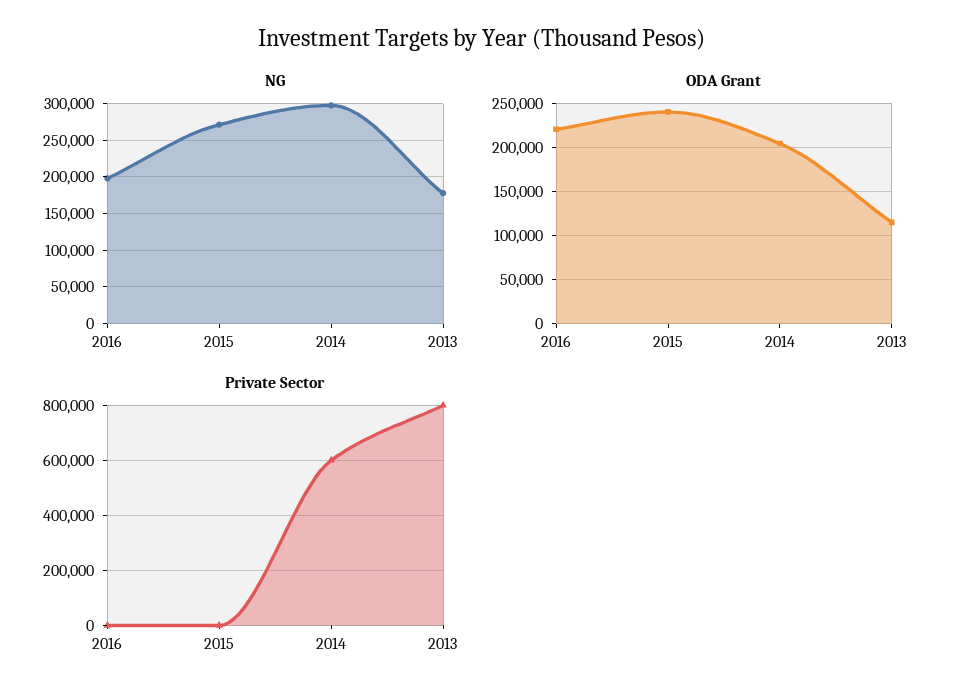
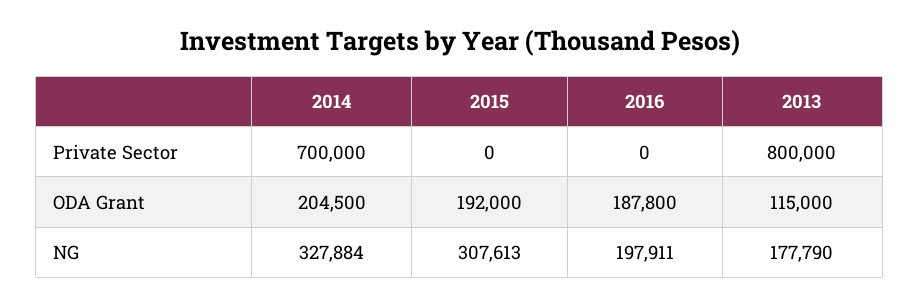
NG, 2015: 270000 -> 307613
NG, 2014: 300000 -> 327884
ODA Grant, 2016: 220000 -> 187800
ODA Grant, 2015: 240000 -> 192000
Private Sector, 2014: 600000 -> 700000

